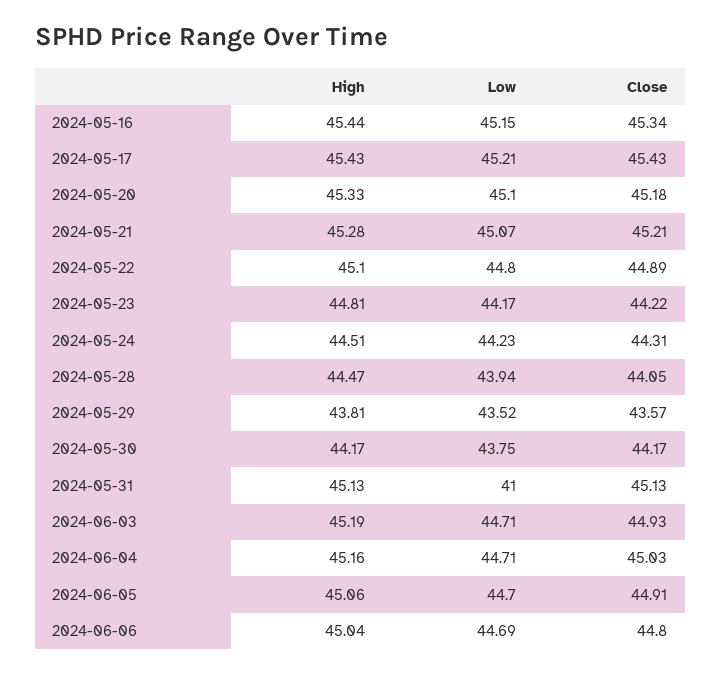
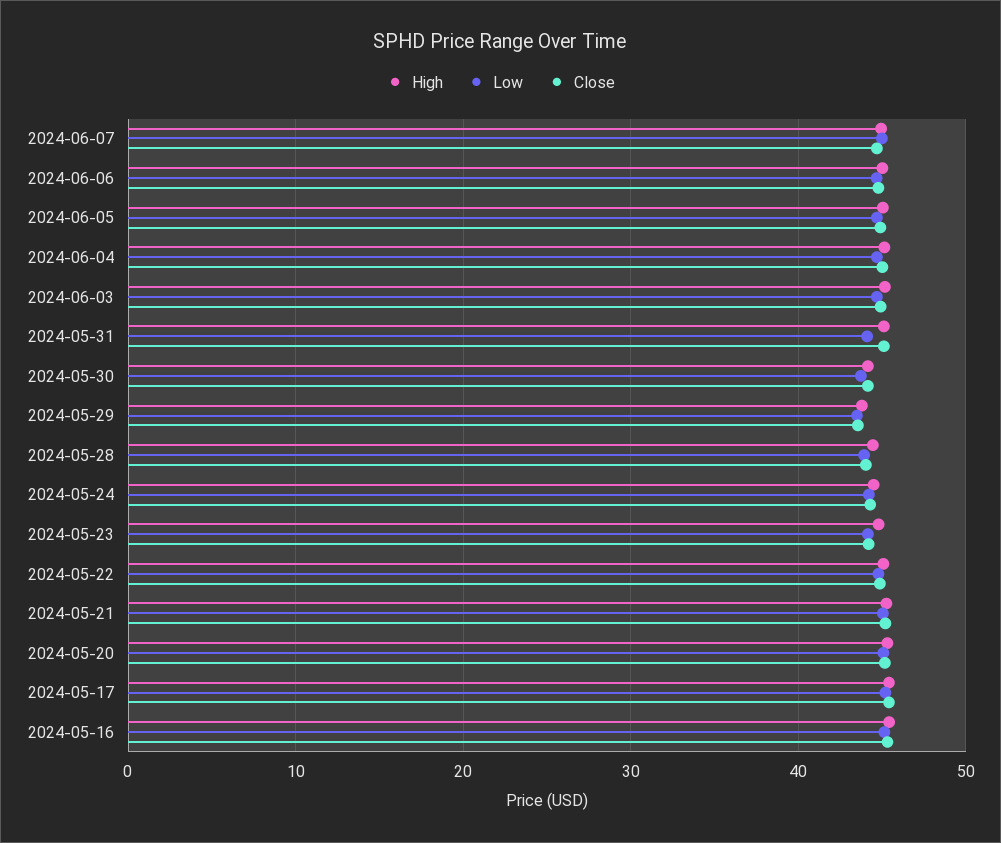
Low, 2024-05-31: 41 -> 44
High, 2024-06-07: none -> 45
Low, 2024-06-07: none -> 45
Close, 2024-06-07: none -> 45

